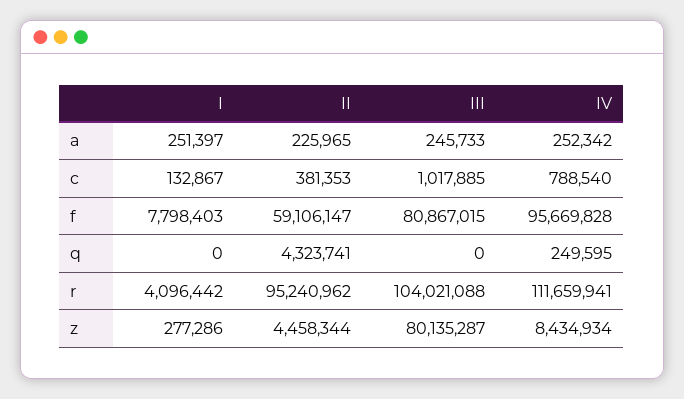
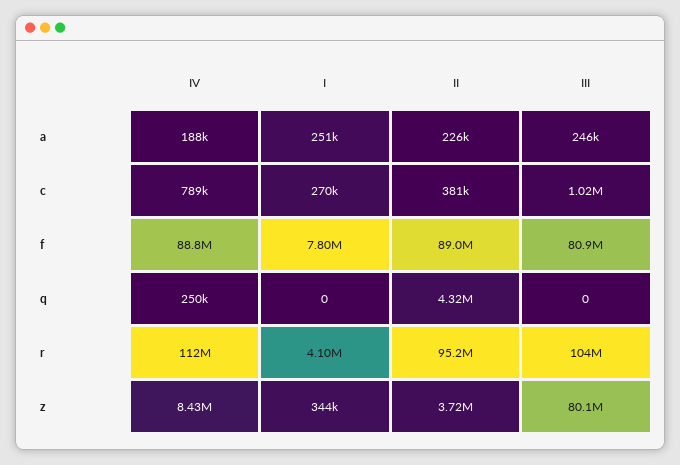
IV, a: 252342 -> 188000
I, c: 132867 -> 270000
II, f: 59106147 -> 89000000
IV, f: 95669828 -> 88800000
I, z: 277286 -> 344000
II, z: 4458344 -> 3720000

